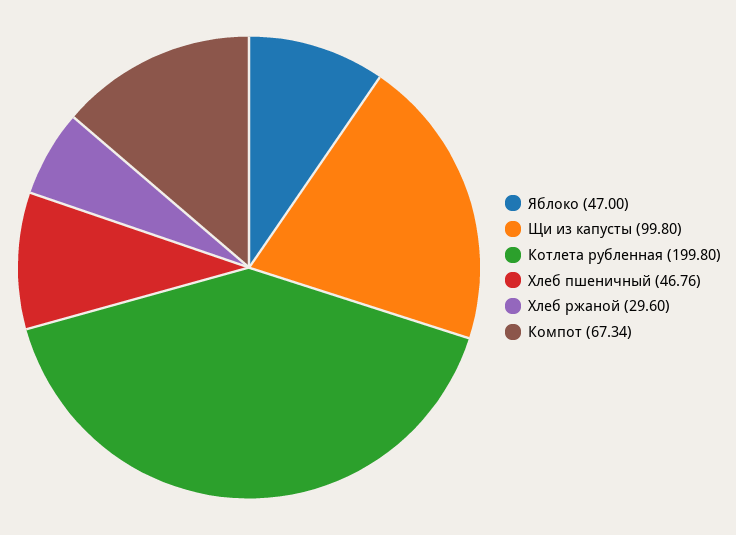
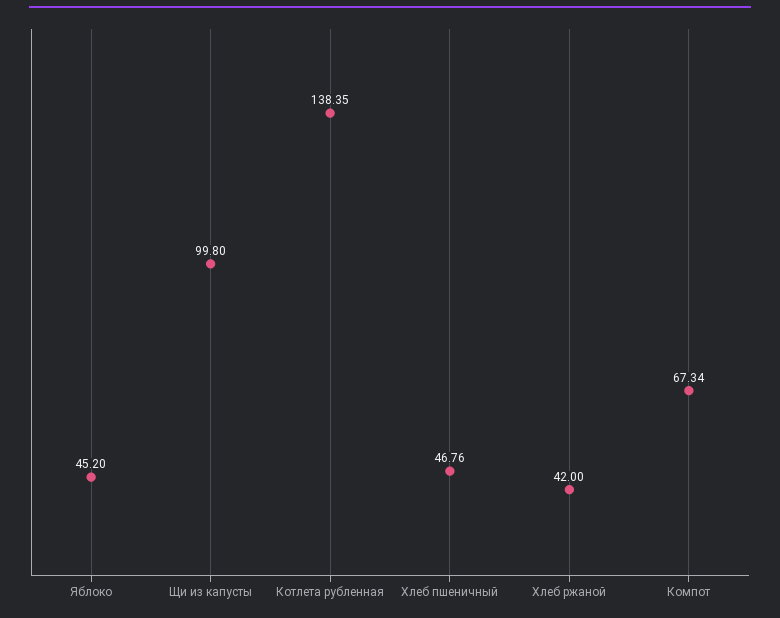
Яблоко: 47 -> 45.2
Котлета рубленная: 199.8 -> 138.35
Хлеб ржаной: 29.6 -> 42

